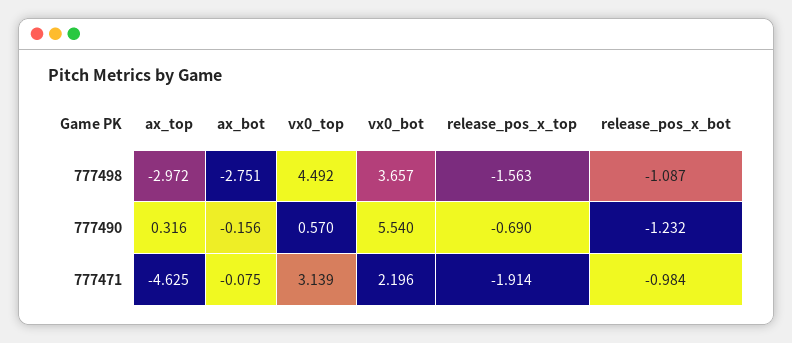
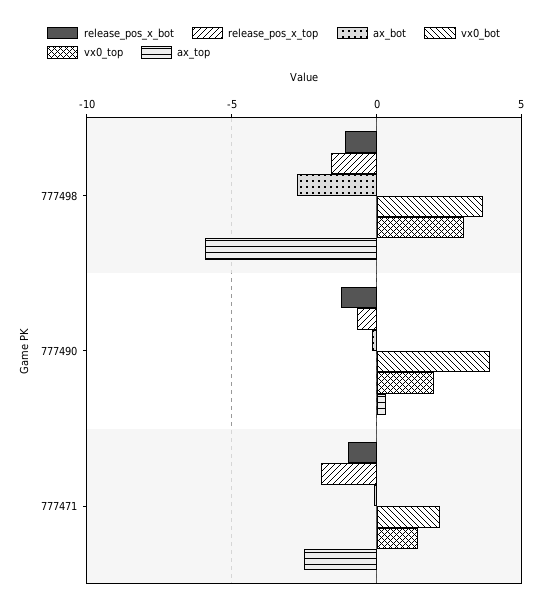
ax_top, 777498: -2.972 -> -6
vx0_top, 777498: 4.492 -> 3
vx0_top, 777490: 0.57 -> 2
vx0_bot, 777490: 5.54 -> 4
ax_top, 777471: -4.625 -> -2.5
vx0_top, 777471: 3.139 -> 1.5

